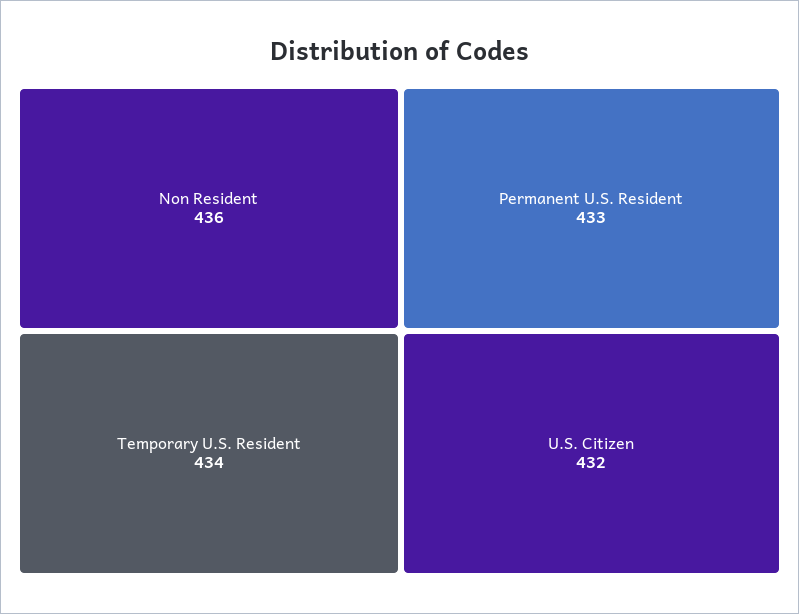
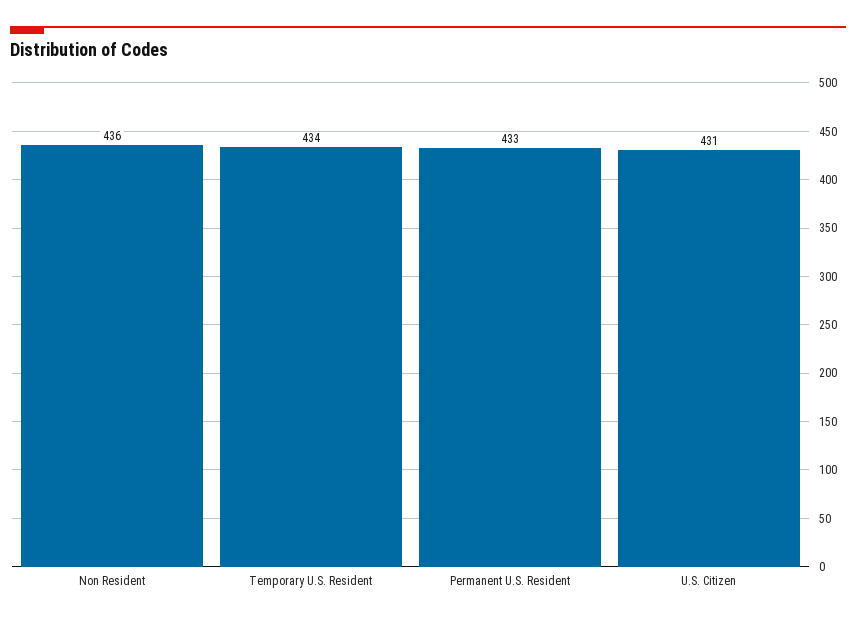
U.S. Citizen: 432 -> 431

